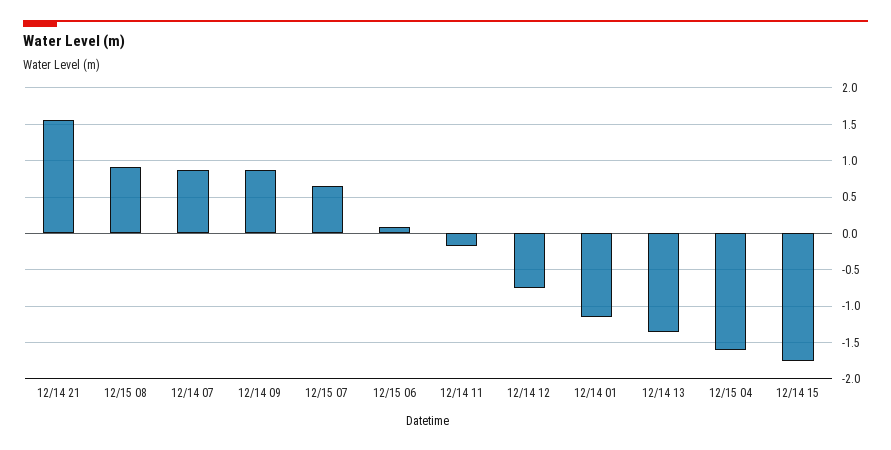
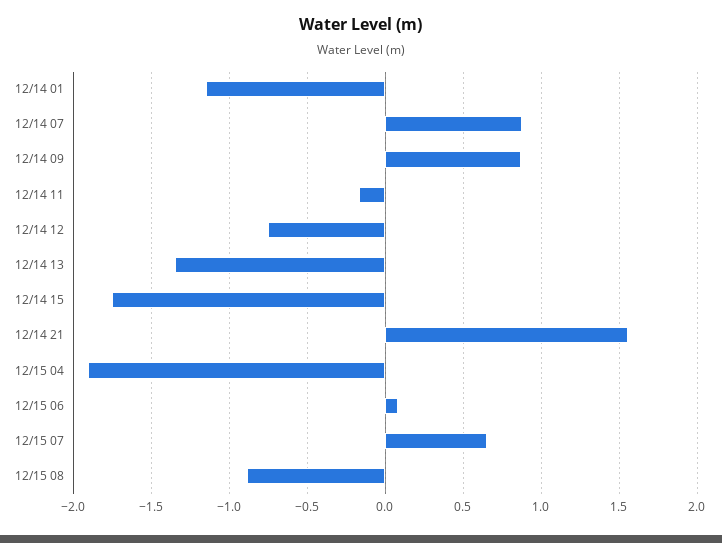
12/15 08: 0.9 -> -0.9
12/15 04: -1.6 -> -1.9

